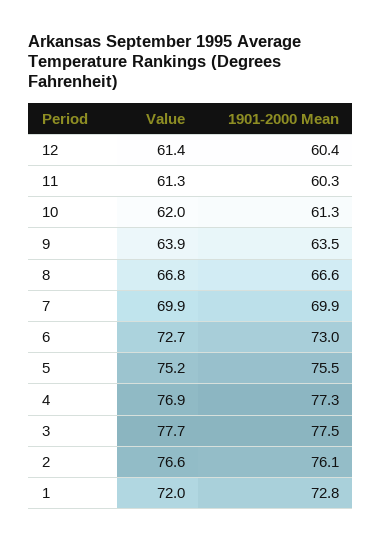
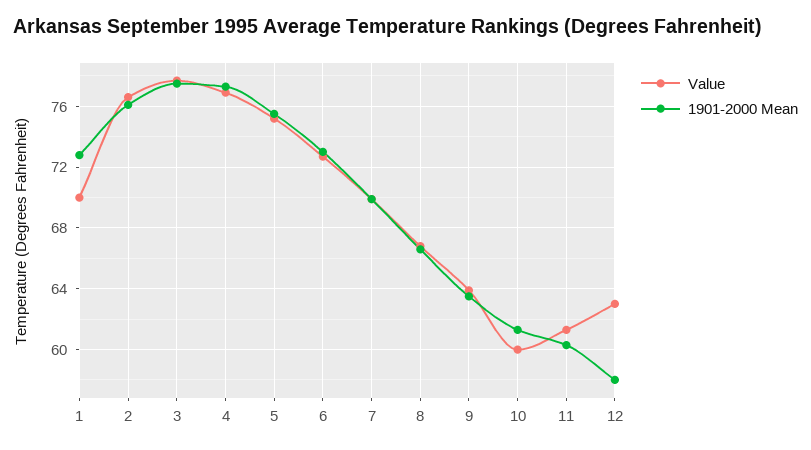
Value, 12: 61.4 -> 63
1901-2000 Mean, 12: 60.4 -> 58
Value, 10: 62 -> 60
Value, 1: 72 -> 70

